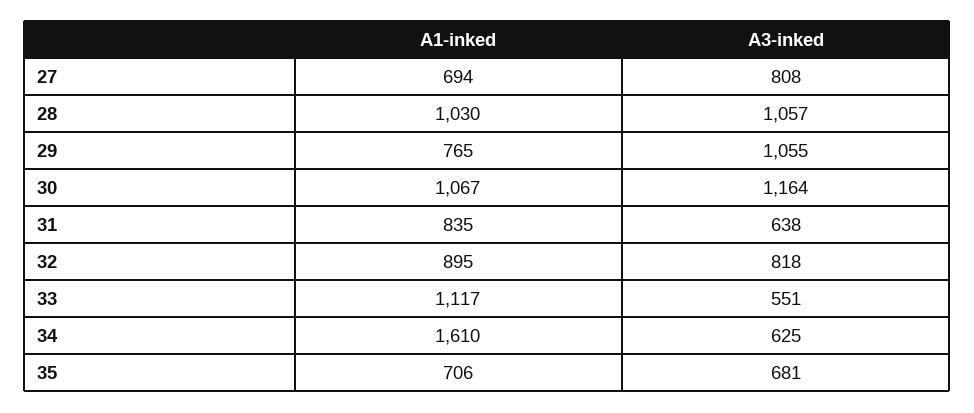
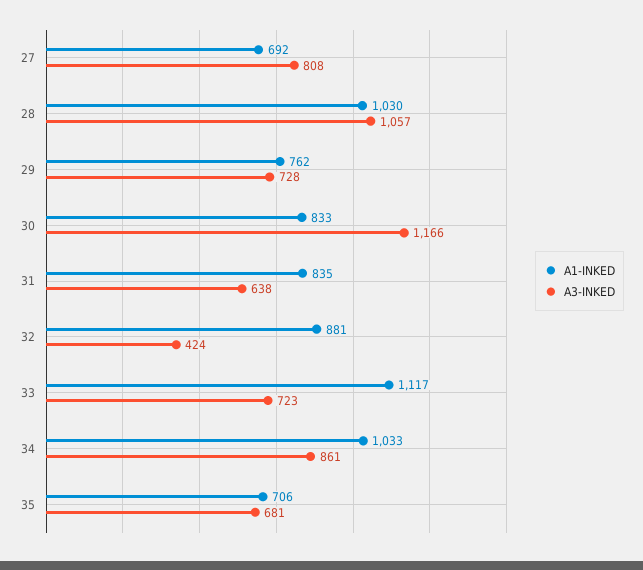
A1-inked, 27: 694 -> 692
A1-inked, 29: 765 -> 762
A3-inked, 29: 1055 -> 728
A1-inked, 30: 1067 -> 833
A3-inked, 30: 1164 -> 1166
A1-inked, 32: 895 -> 881
A3-inked, 32: 818 -> 424
A3-inked, 33: 551 -> 723
A1-inked, 34: 1610 -> 1033
A3-inked, 34: 625 -> 861

